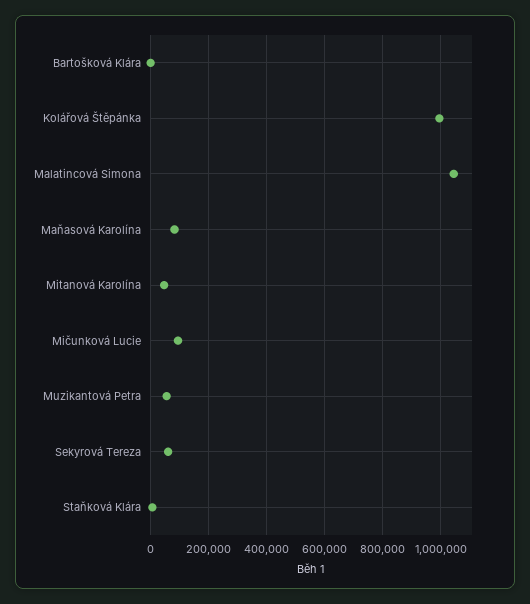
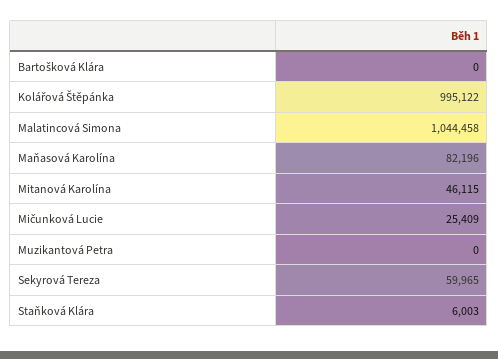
Mičunková Lucie: 100000 -> 25409
Muzikantová Petra: 50000 -> 0

